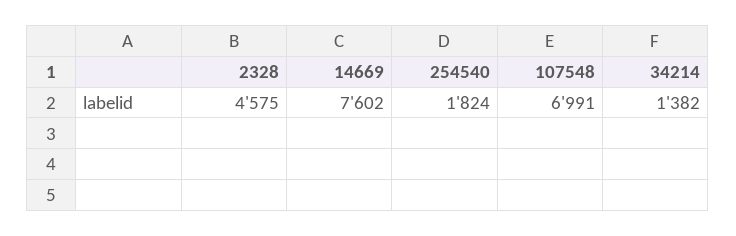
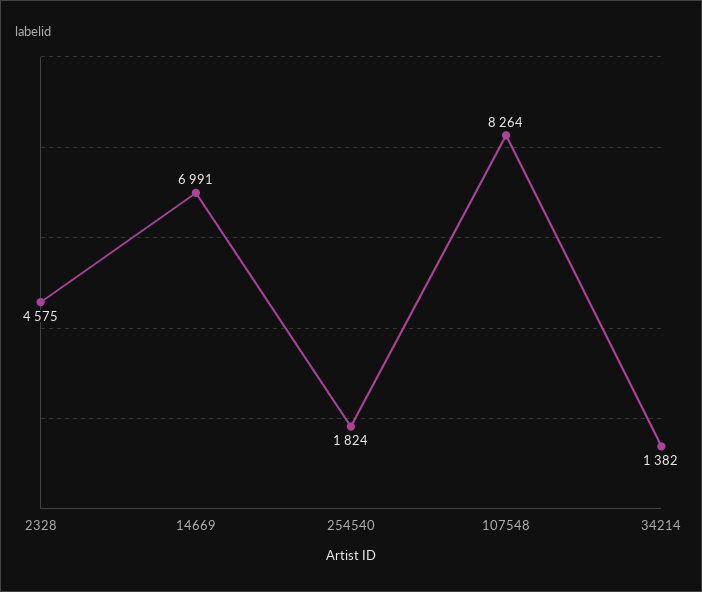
14669: 7602 -> 6991
107548: 6991 -> 8264

